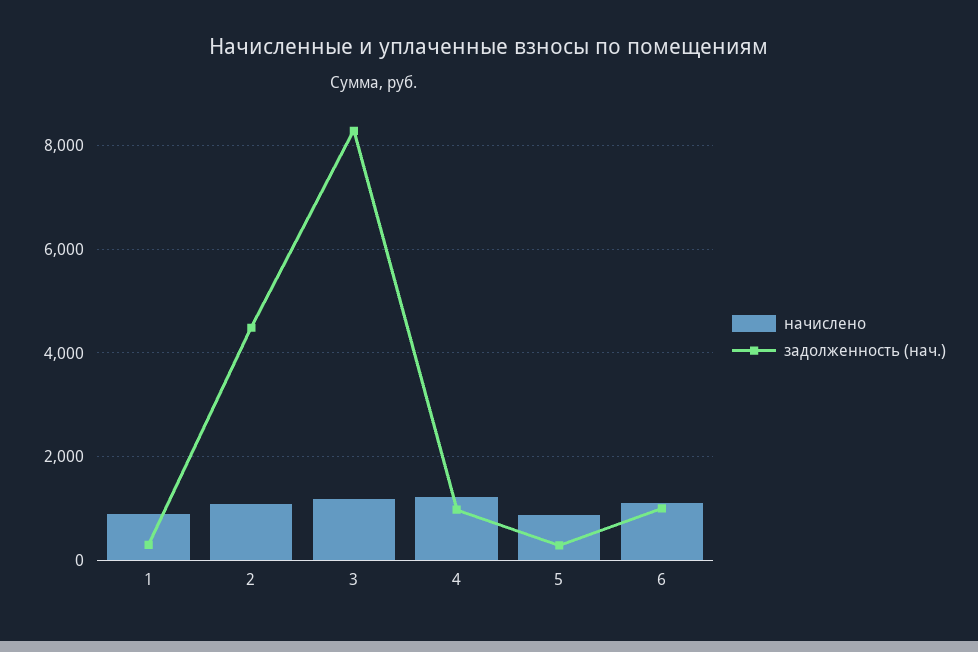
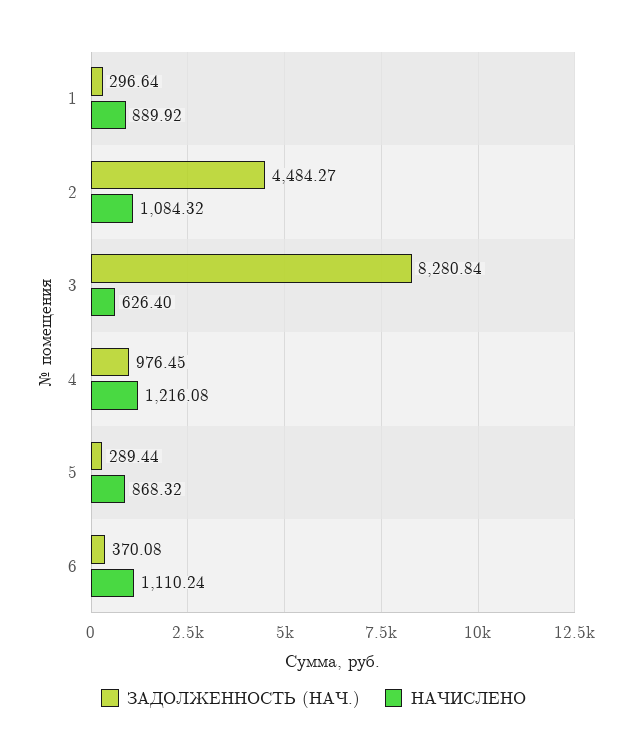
начислено, 3: 1200 -> 626.4
задолженность (нач.), 6: 1000 -> 370.08

